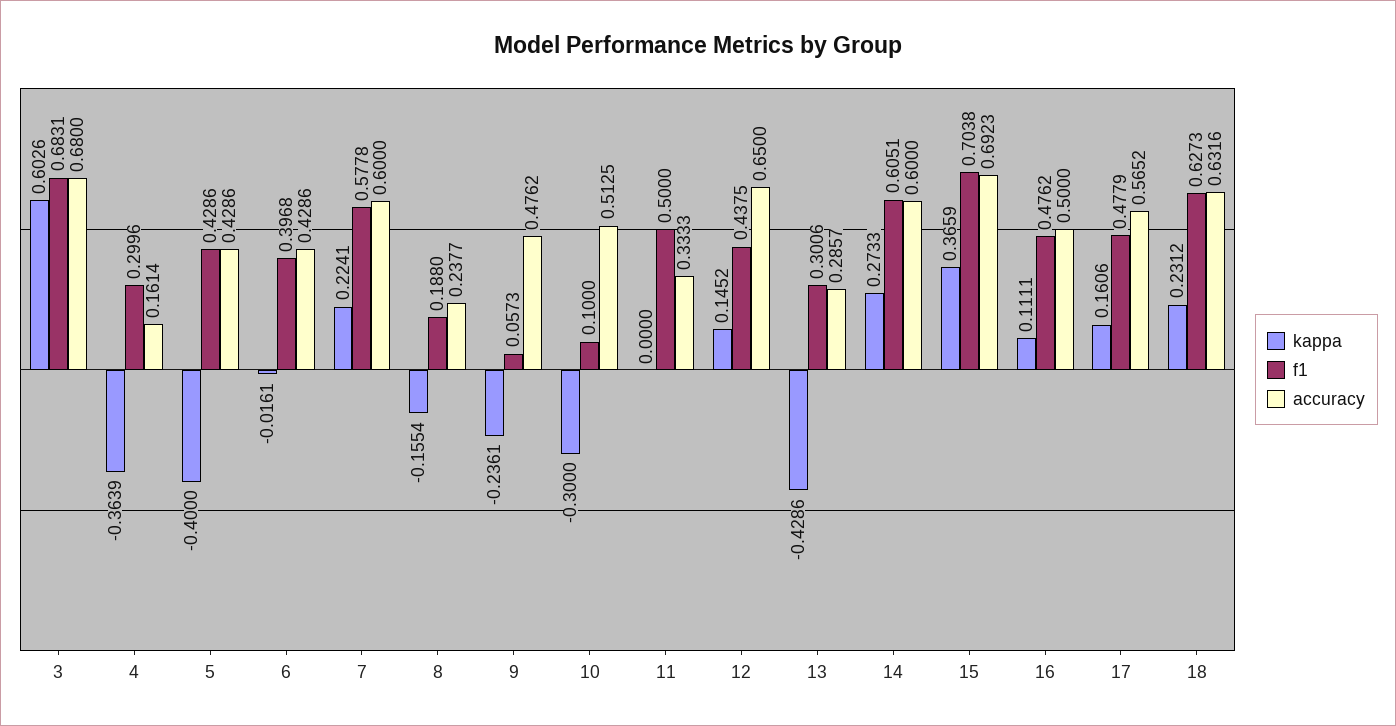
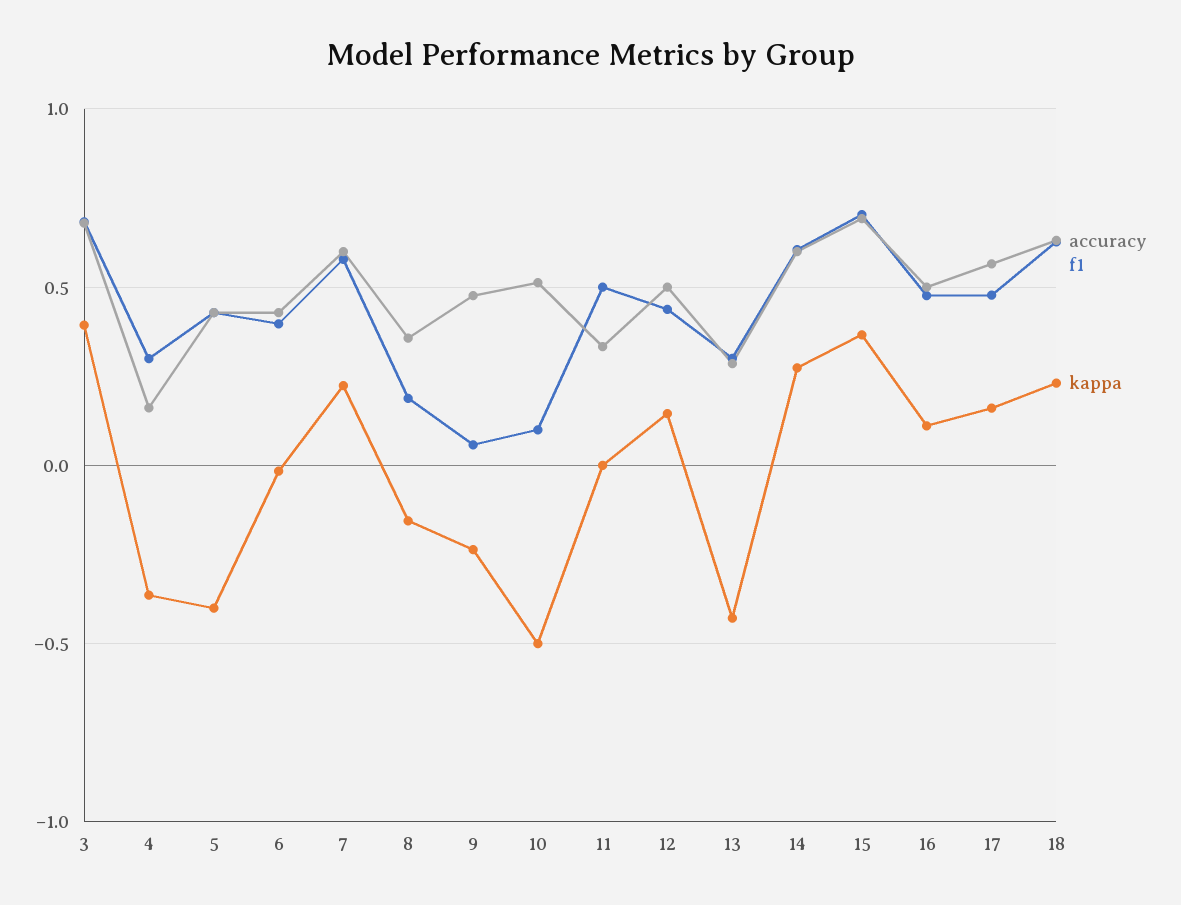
kappa, 3: 0.6026 -> 0.4
accuracy, 8: 0.2377 -> 0.35
kappa, 10: -0.3 -> -0.5
accuracy, 12: 0.65 -> 0.5

